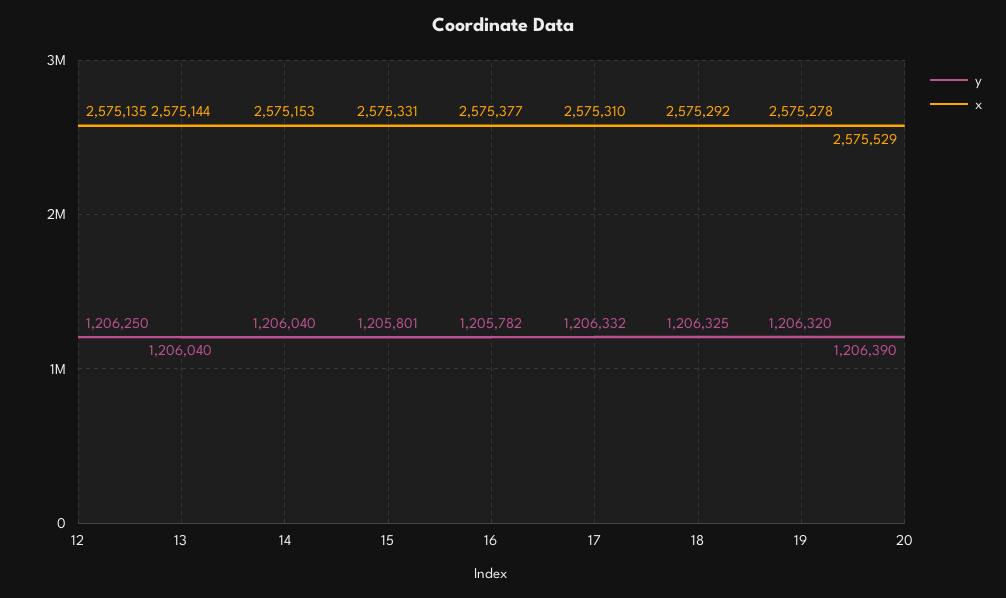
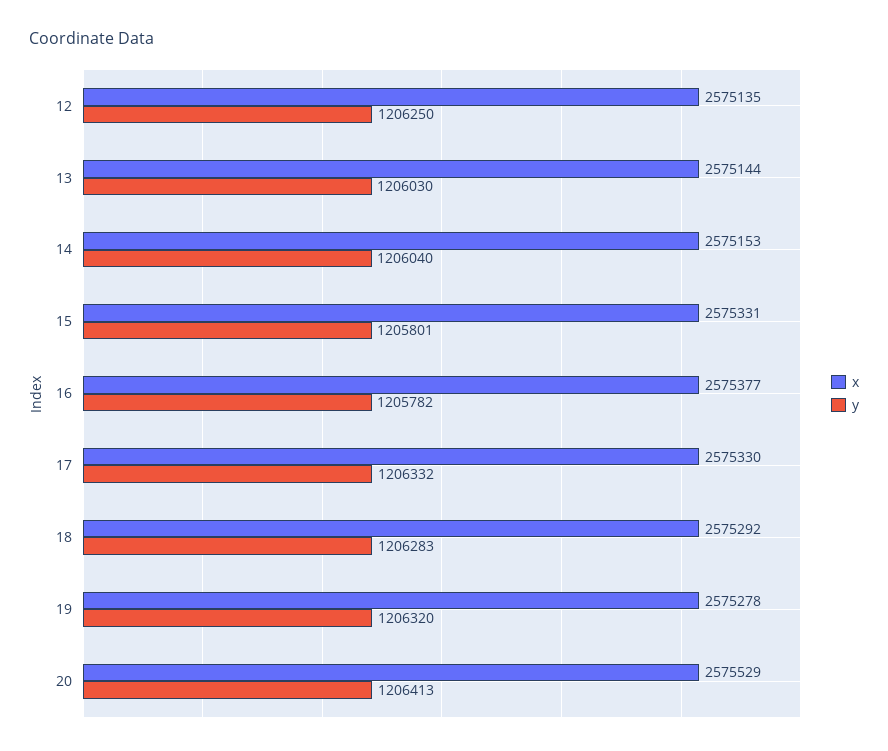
y, 13: 1206040 -> 1206030
x, 17: 2575310 -> 2575330
y, 18: 1206325 -> 1206283
y, 20: 1206390 -> 1206413

